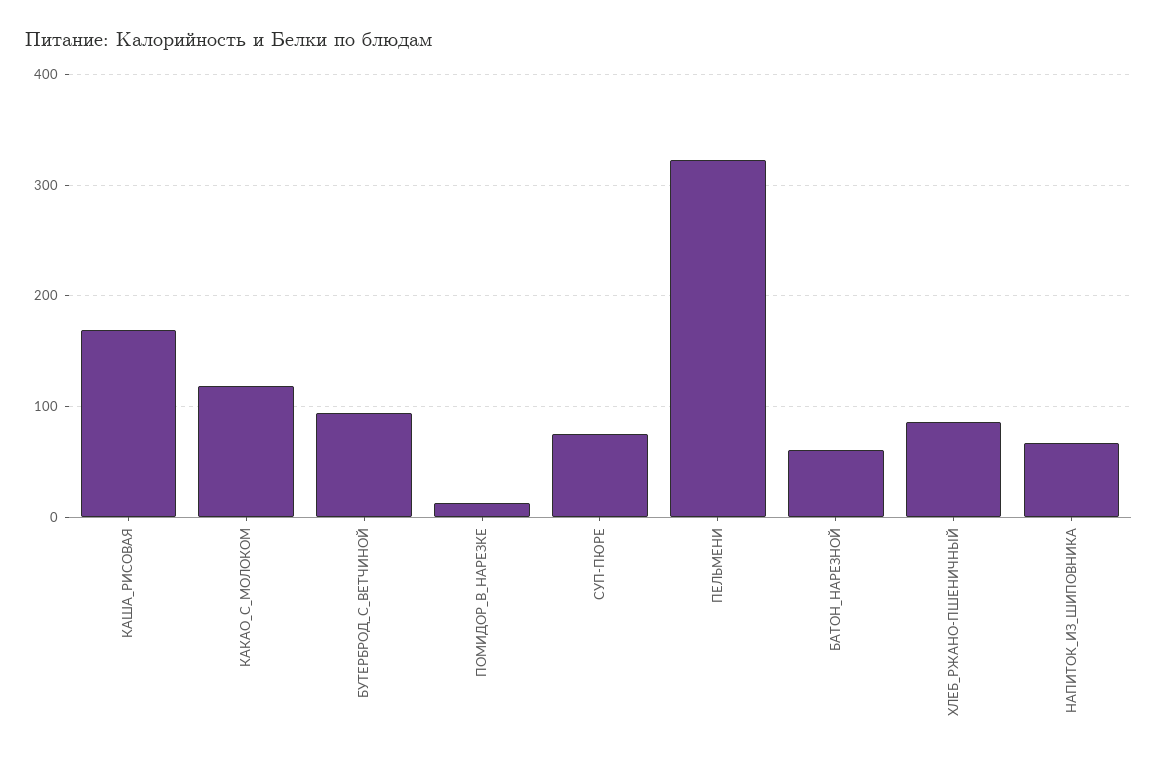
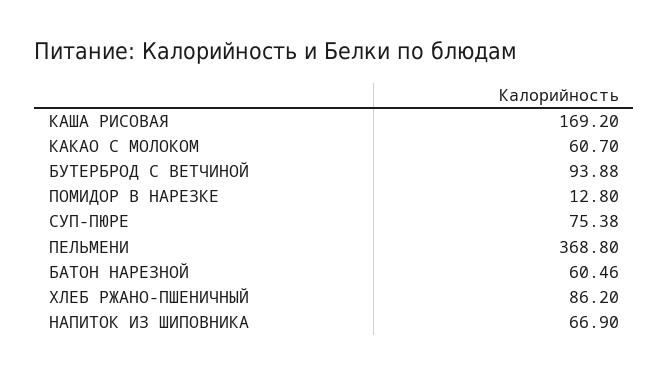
КАКАО_С_МОЛОКОМ: 120 -> 60.7
ПЕЛЬМЕНИ: 320 -> 368.8

